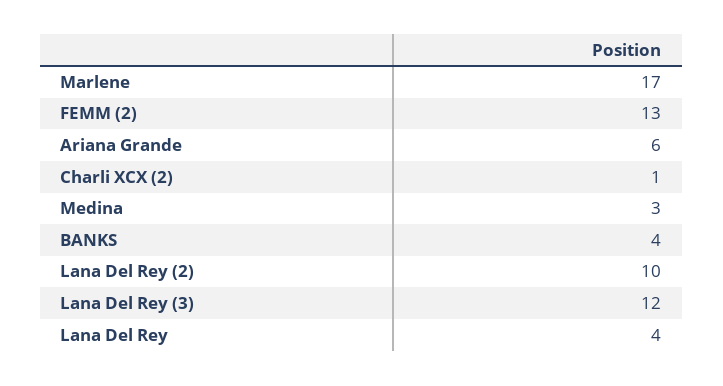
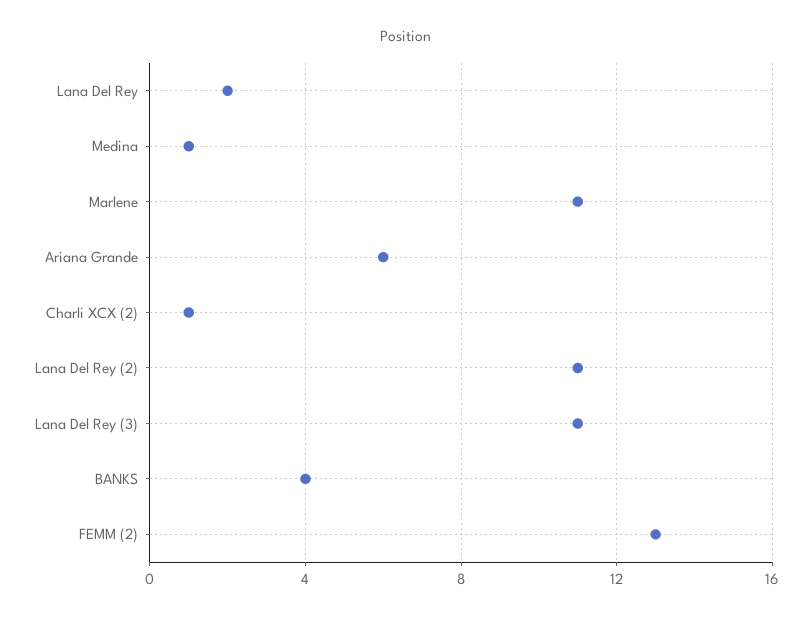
Marlene: 17 -> 11
Medina: 3 -> 1
Lana Del Rey (2): 10 -> 11
Lana Del Rey (3): 12 -> 11
Lana Del Rey: 4 -> 2

